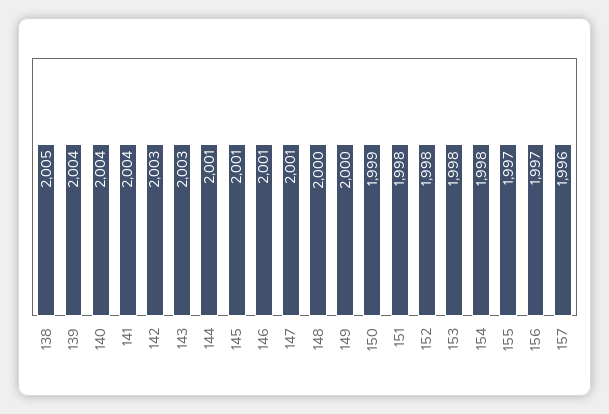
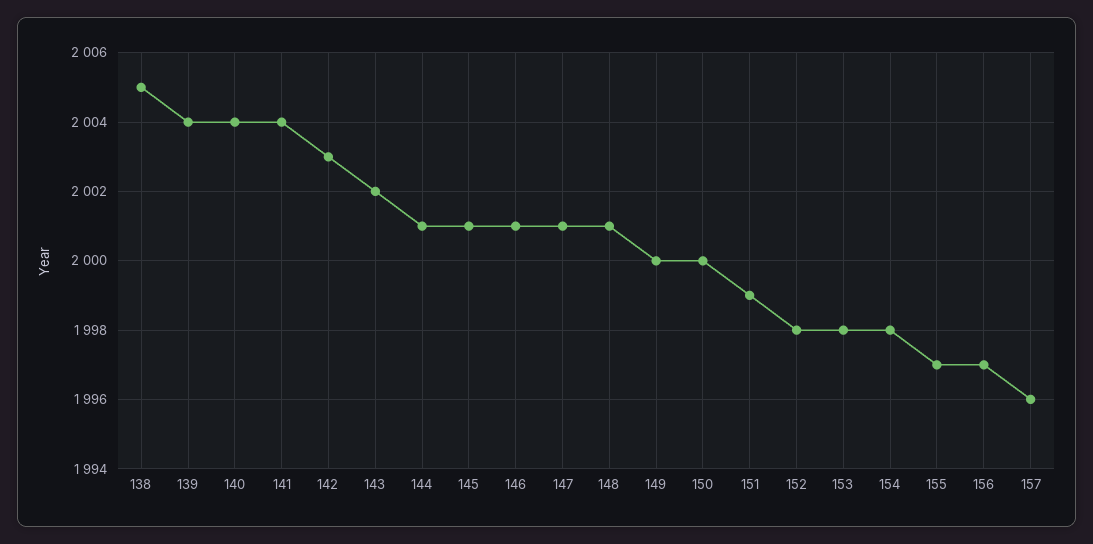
143: 2003 -> 2002
148: 2000 -> 2001
150: 1999 -> 2000
151: 1998 -> 1999

